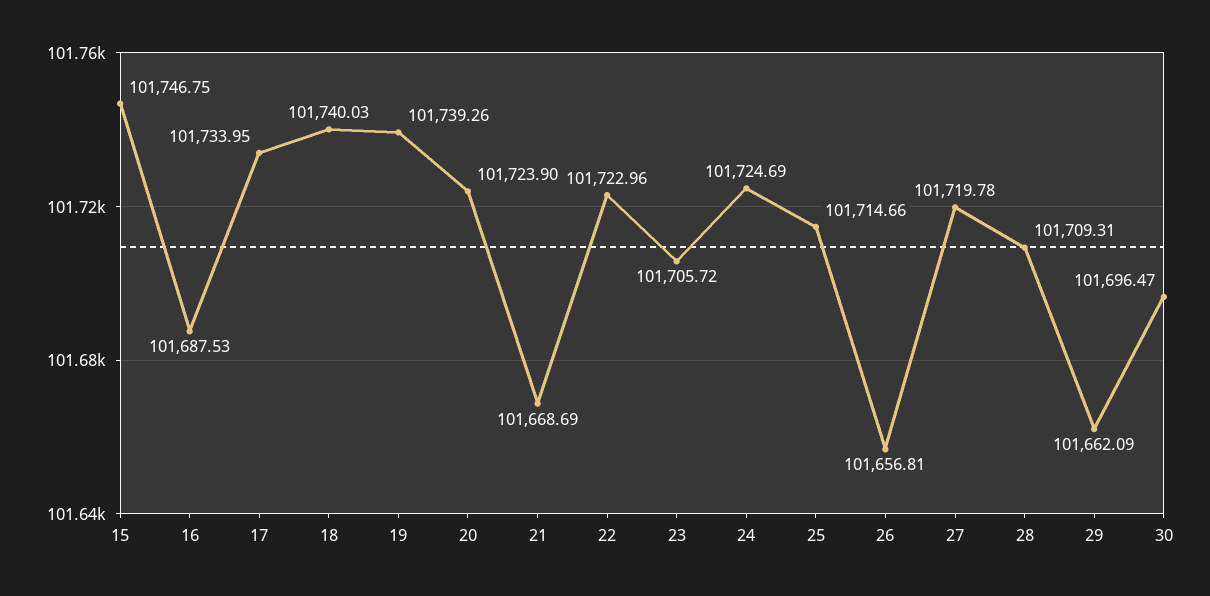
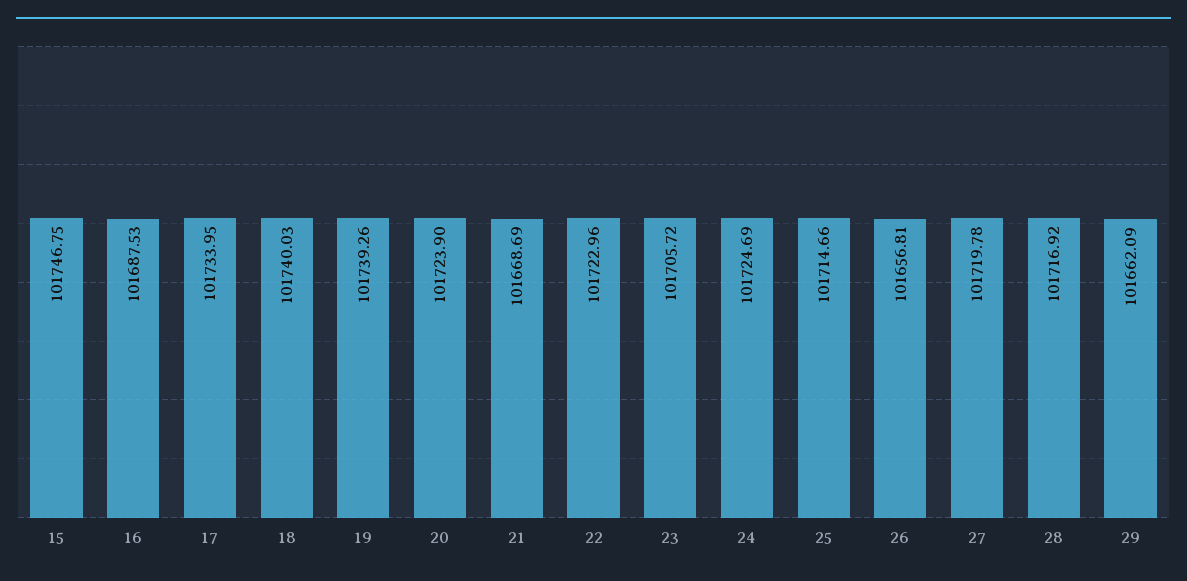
28: 101709.31 -> 101716.92
30: 101696.47 -> none

